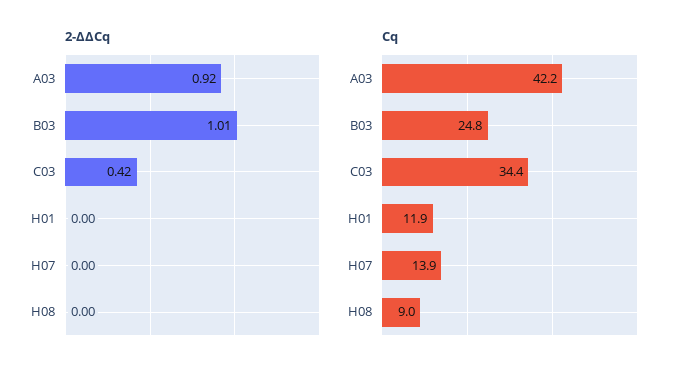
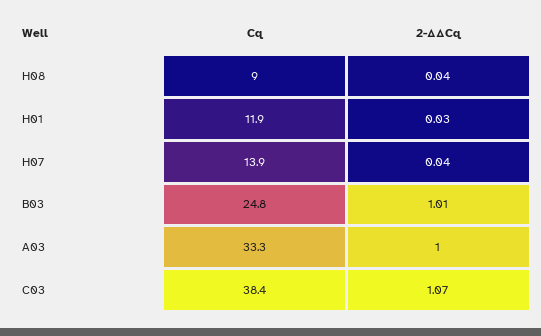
2-ΔΔCq, A03: 0.92 -> 1
2-ΔΔCq, C03: 0.42 -> 1.07
2-ΔΔCq, H01: 0 -> 0.03
2-ΔΔCq, H07: 0 -> 0.04
2-ΔΔCq, H08: 0 -> 0.04
Cq, A03: 42.2 -> 33.3
Cq, C03: 34.4 -> 38.4

